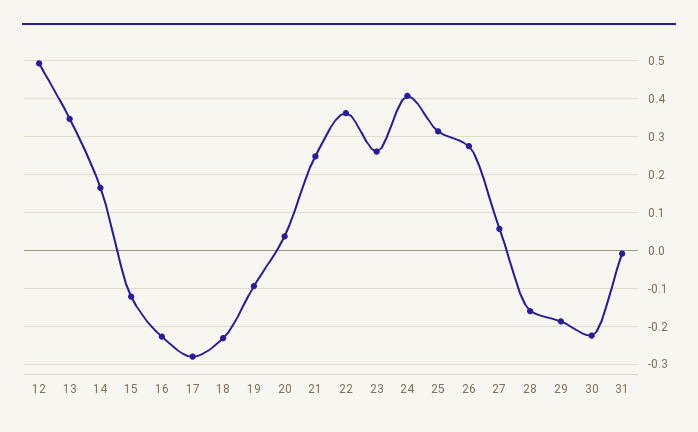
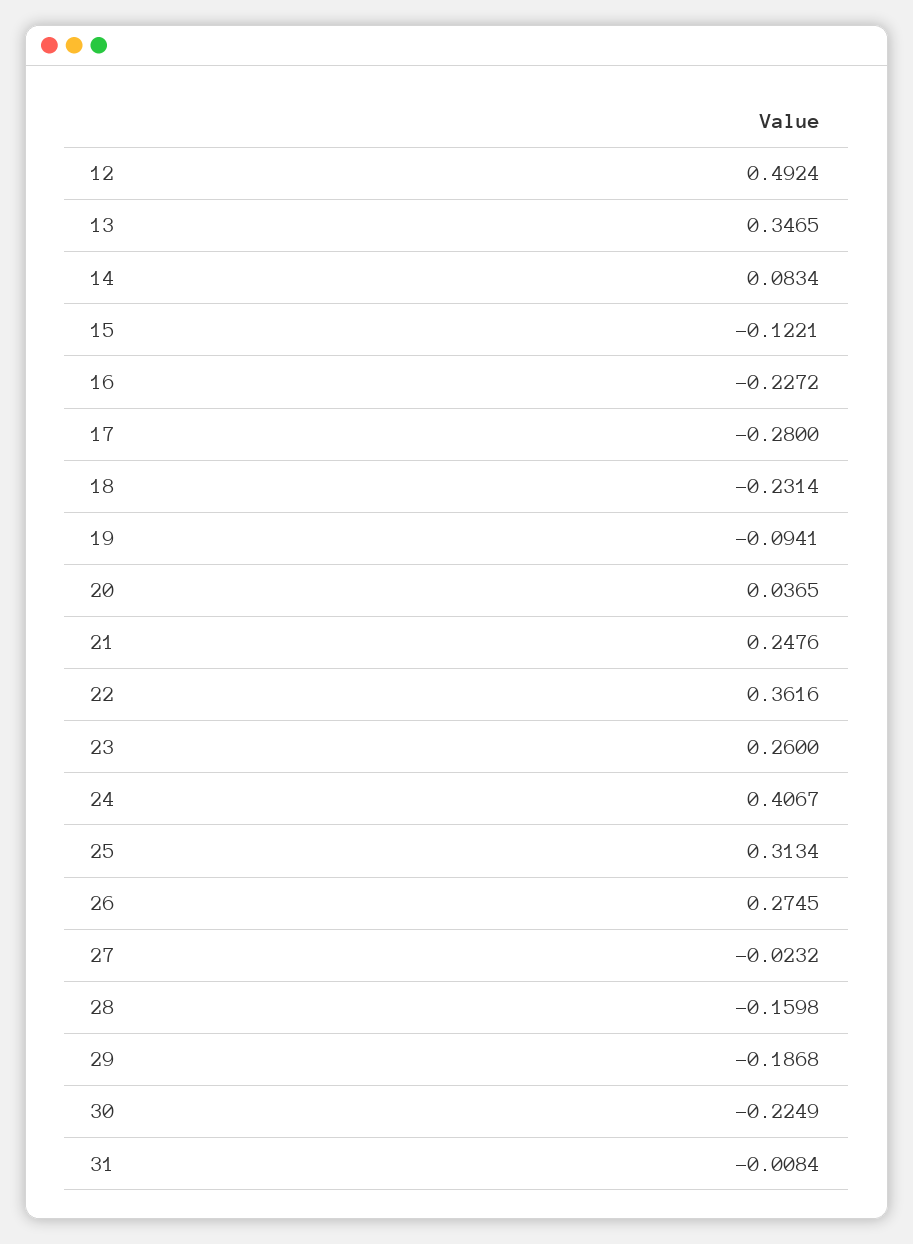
14: 0.16 -> 0.0834
27: 0.06 -> -0.0232

